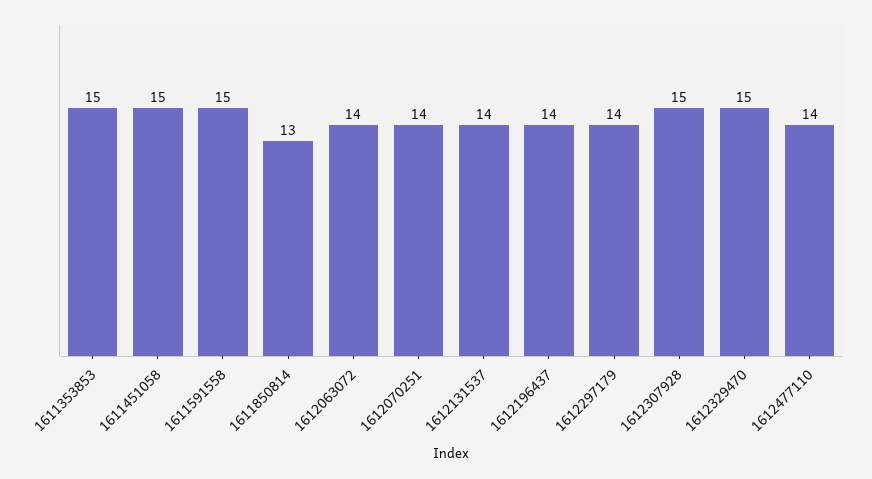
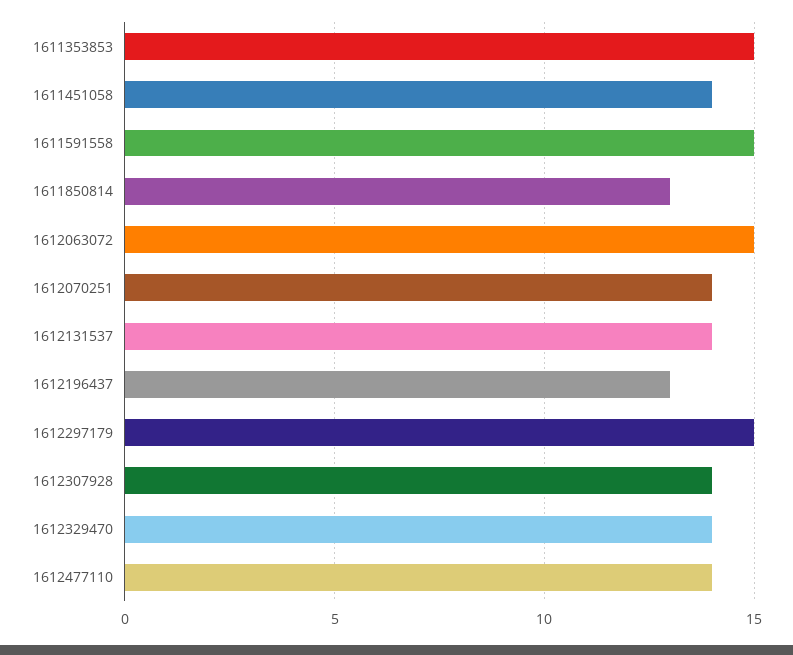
1611451058: 15 -> 14
1612063072: 14 -> 15
1612196437: 14 -> 13
1612297179: 14 -> 15
1612307928: 15 -> 14
1612329470: 15 -> 14

